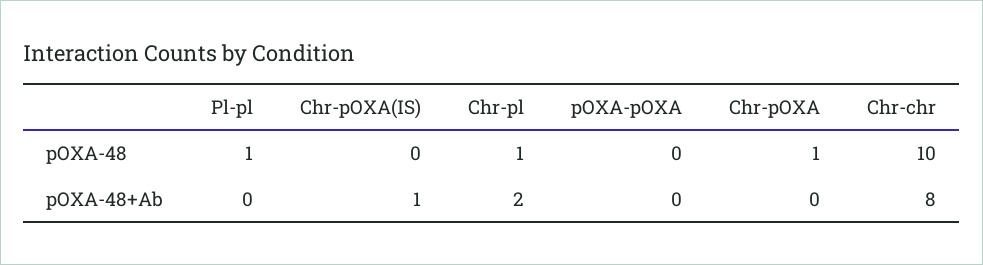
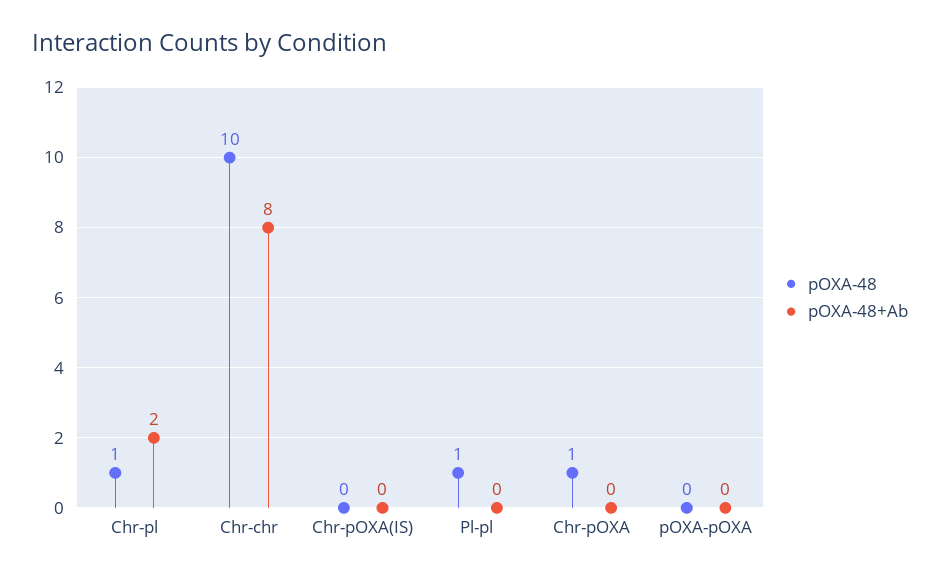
pOXA-48+Ab, Chr-pOXA(IS): 1 -> 0

